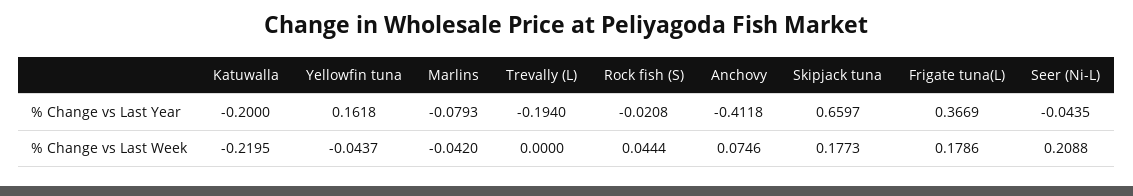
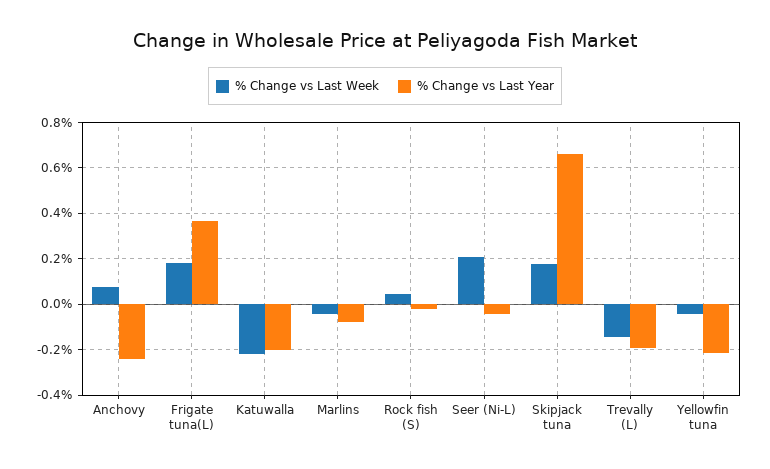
% Change vs Last Year, Yellowfin tuna: 0.1618 -> -0.2
% Change vs Last Year, Anchovy: -0.4118 -> -0.25
% Change vs Last Week, Trevally (L): 0 -> -0.15

